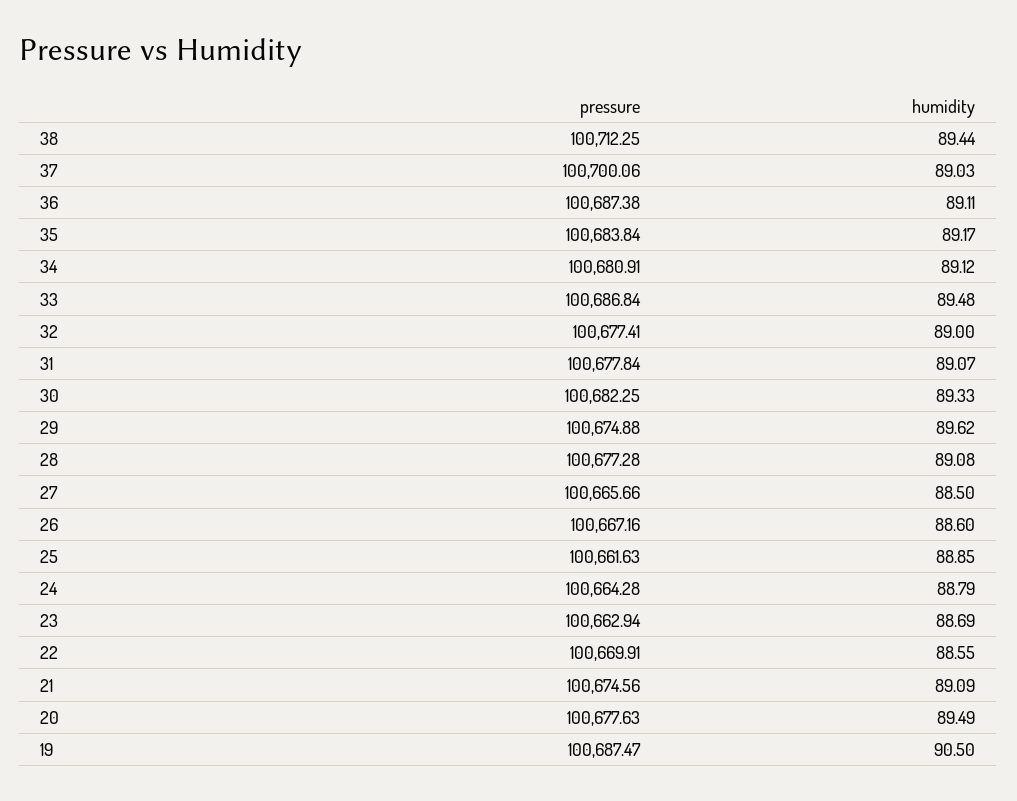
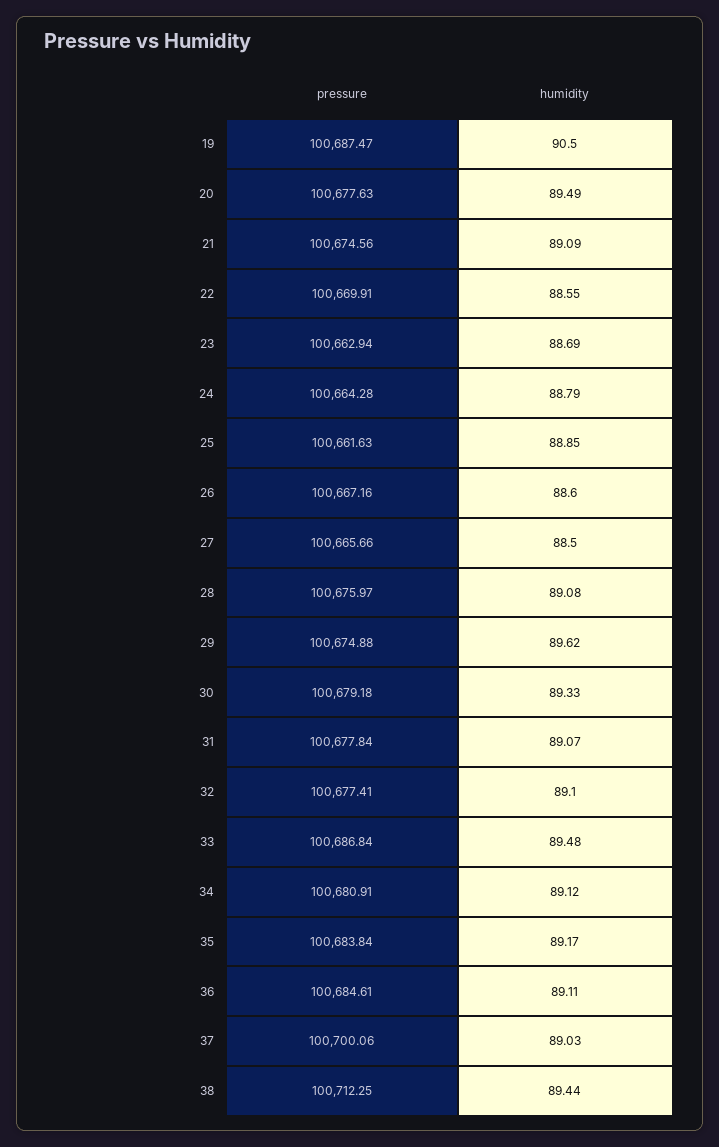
pressure, 36: 100687.38 -> 100684.61
humidity, 32: 89 -> 89.1
pressure, 30: 100682.25 -> 100679.18
pressure, 28: 100677.28 -> 100675.97

